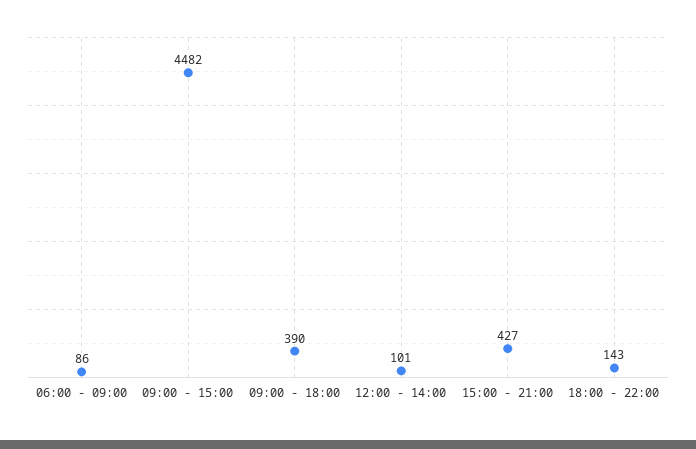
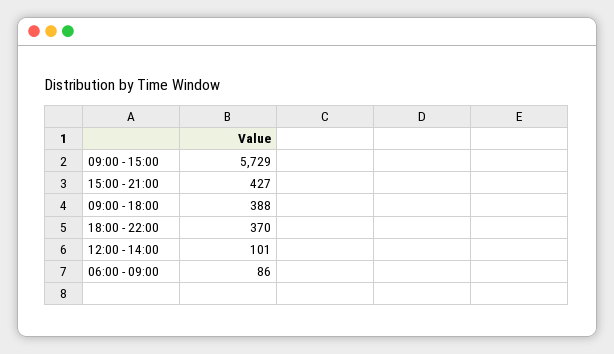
09:00 - 15:00: 4482 -> 5729
09:00 - 18:00: 390 -> 388
18:00 - 22:00: 143 -> 370

